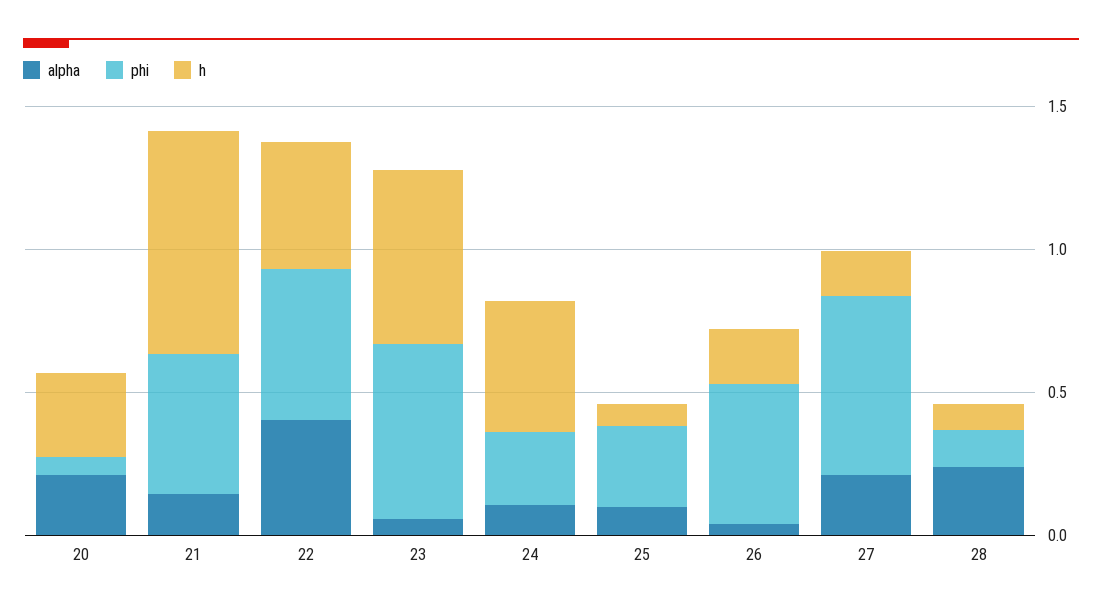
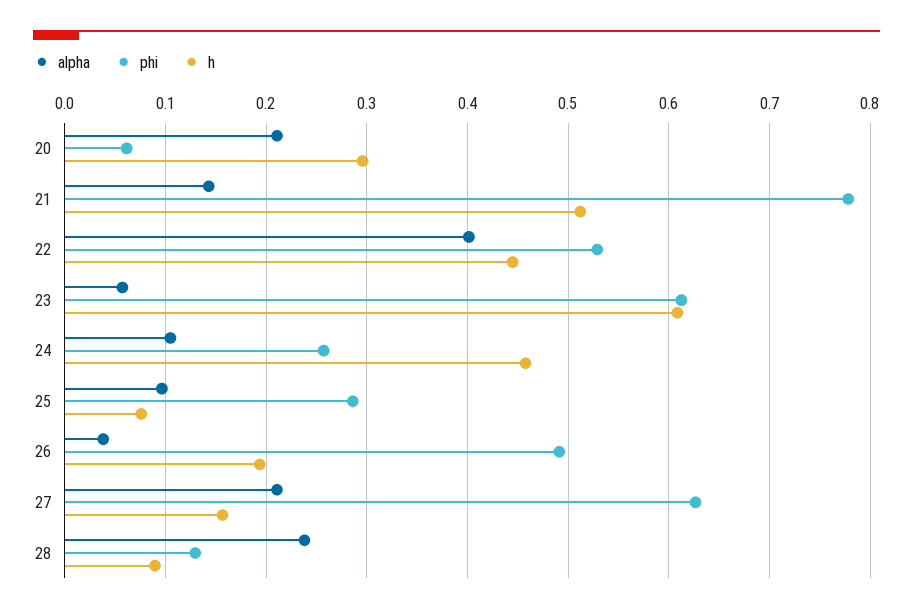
phi, 21: 0.5 -> 0.78
h, 21: 0.8 -> 0.51

